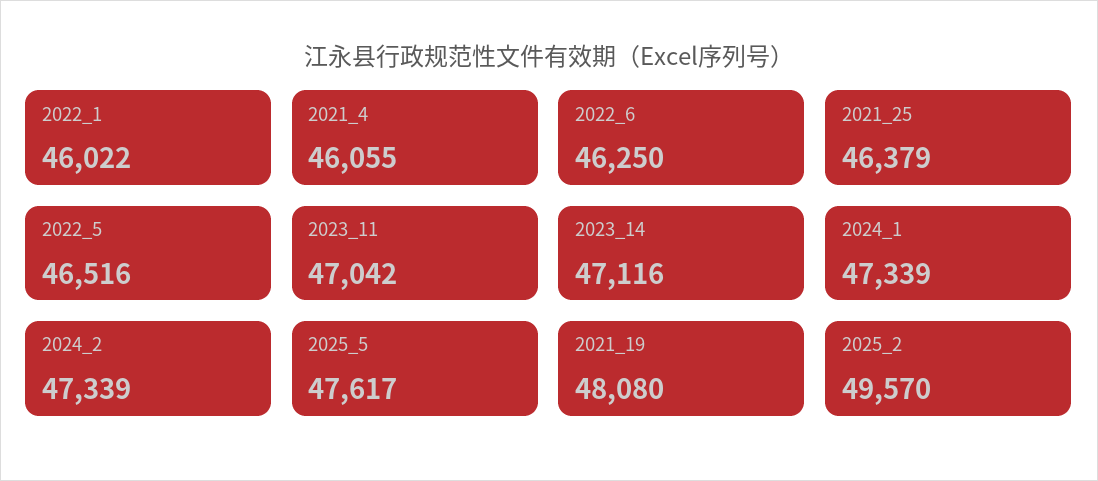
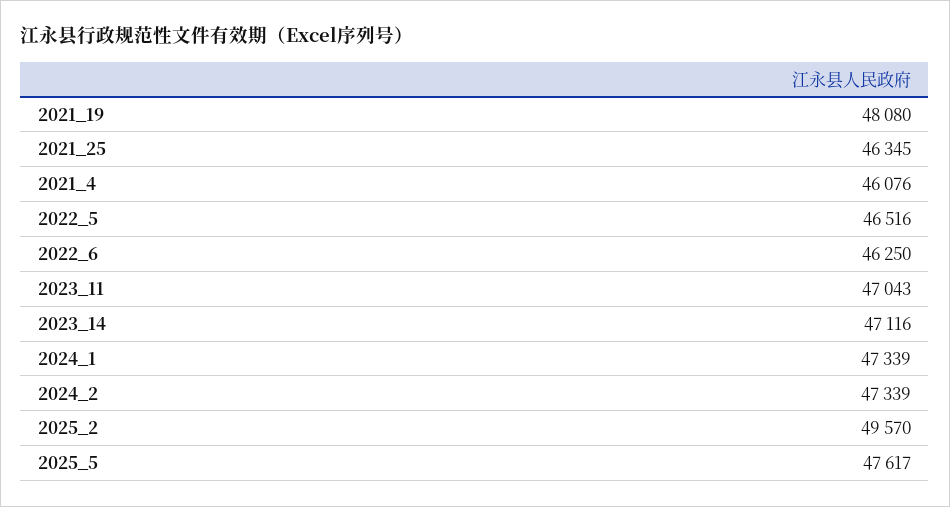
2022_1: 46022 -> none
2021_4: 46055 -> 46076
2021_25: 46379 -> 46345
2023_11: 47042 -> 47043

